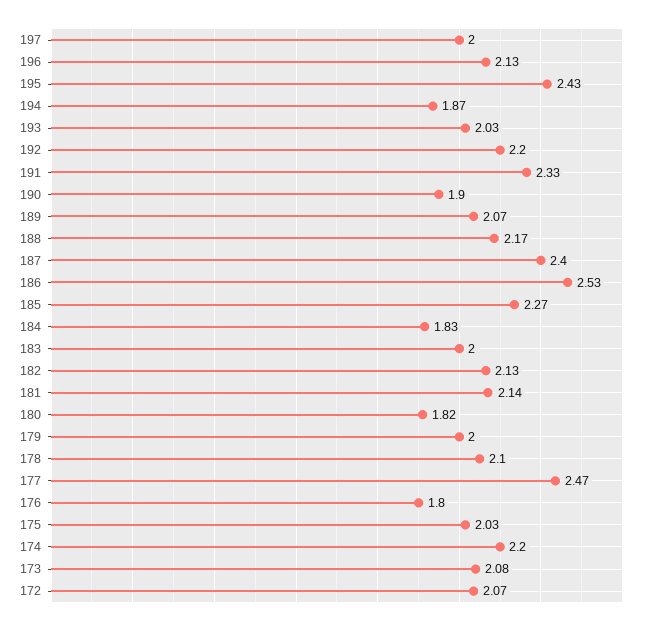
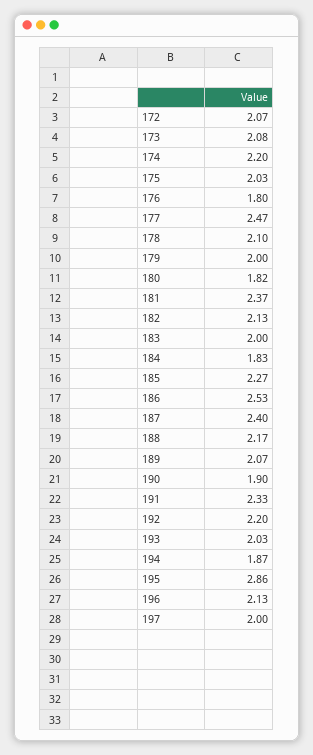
195: 2.43 -> 2.86
181: 2.14 -> 2.37

